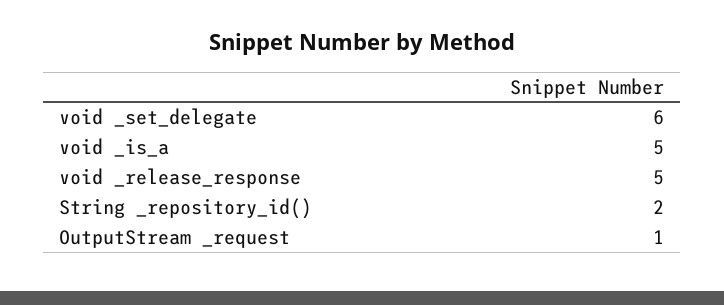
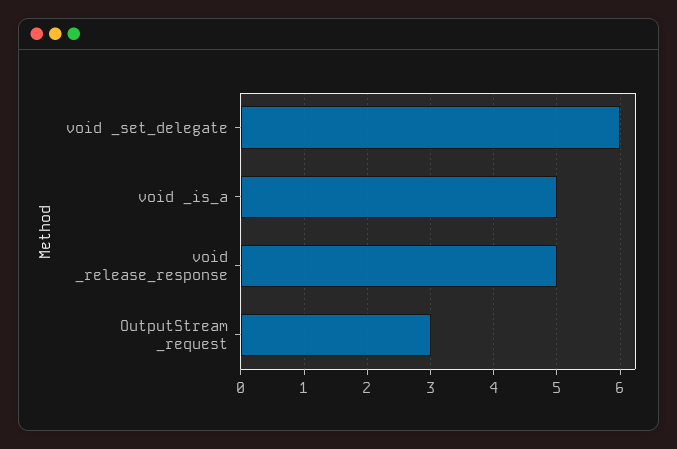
String _repository_id(): 2 -> none
OutputStream _request: 1 -> 3

